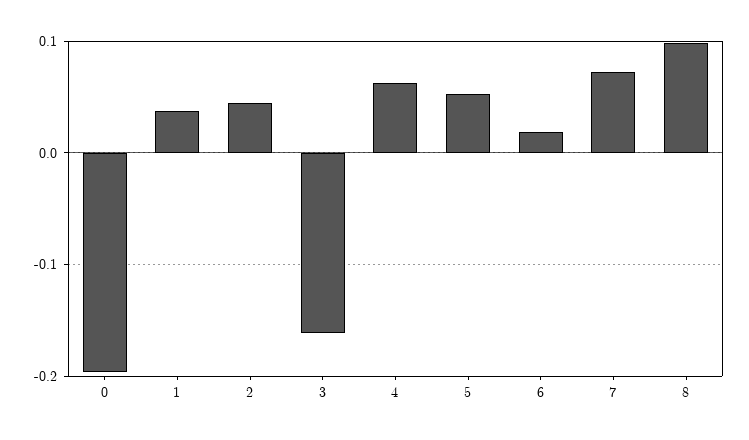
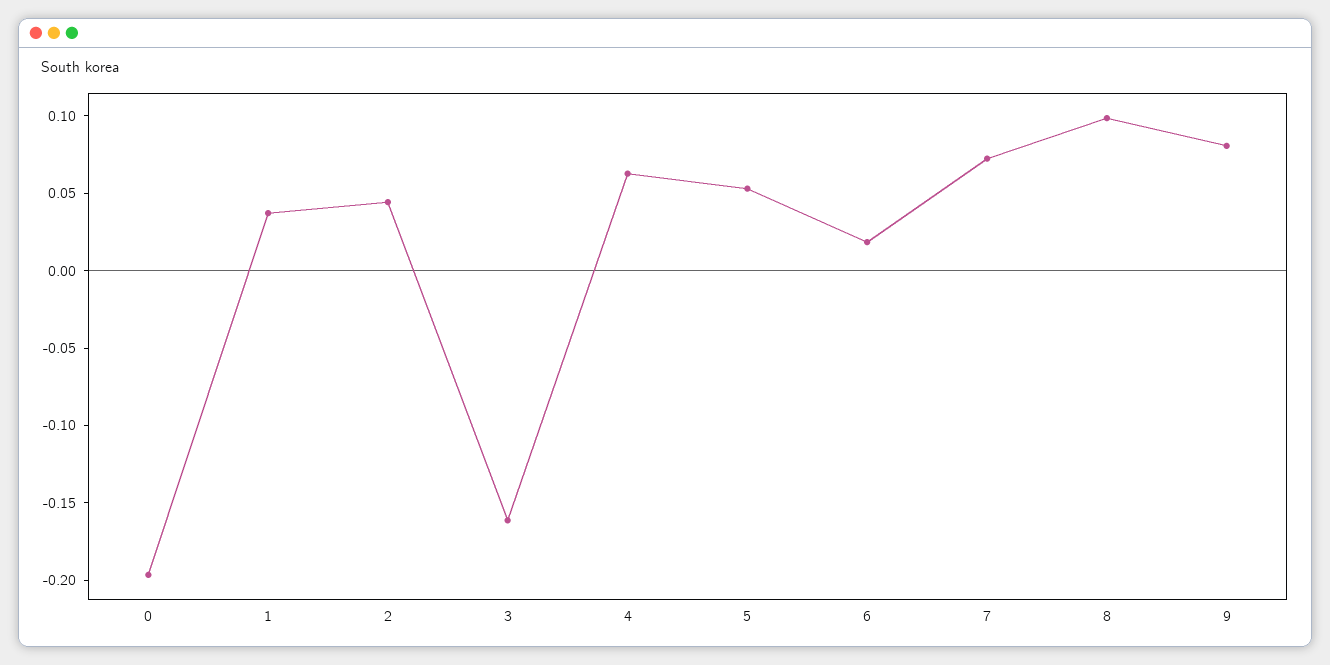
9: none -> 0.08

